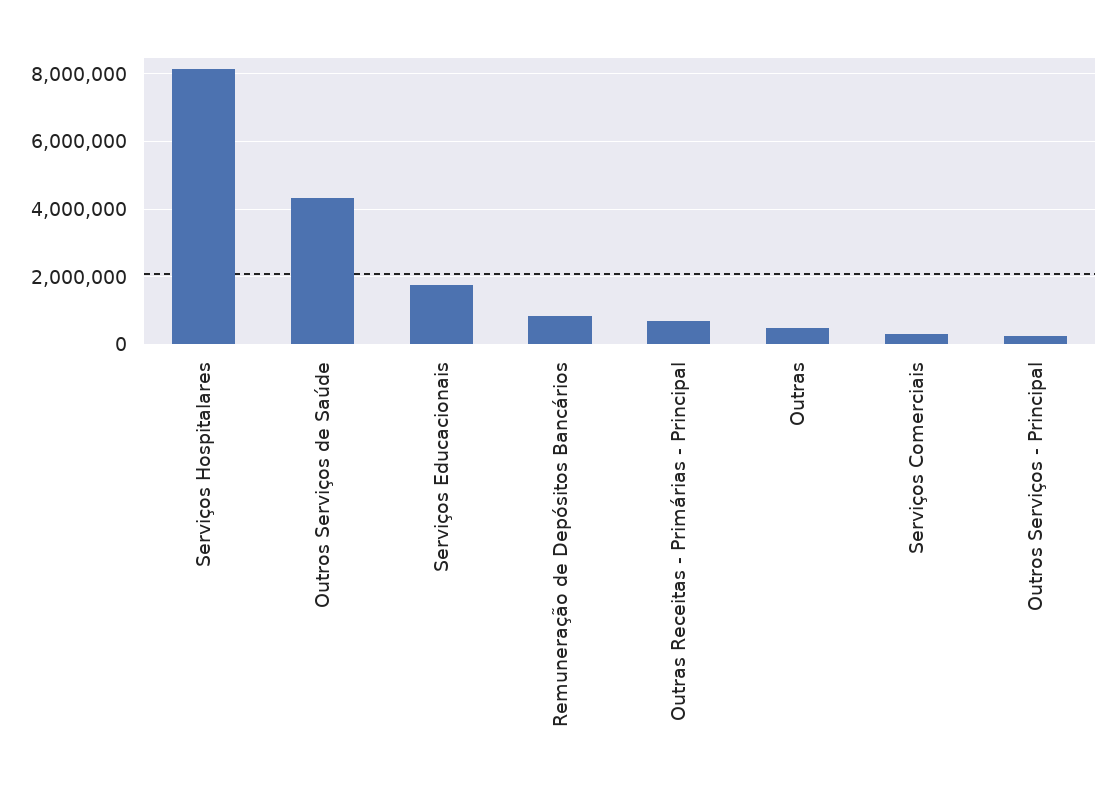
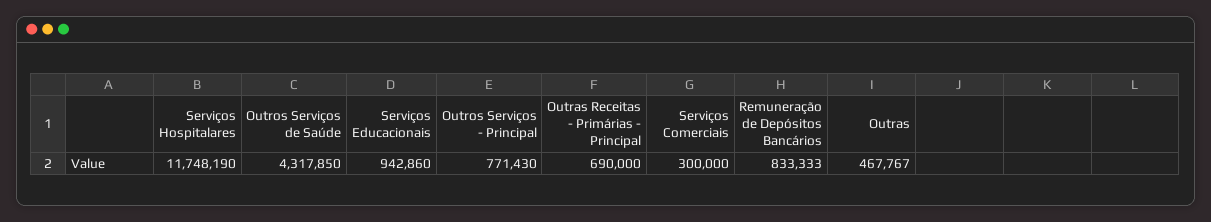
Serviços Hospitalares: 8200000 -> 11748190
Serviços Educacionais: 1800000 -> 942860
Outros Serviços - Principal: 200000 -> 771430

